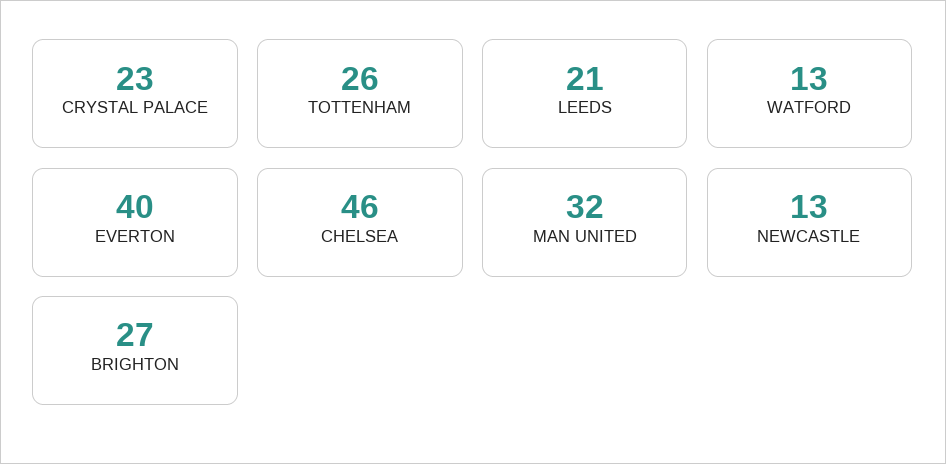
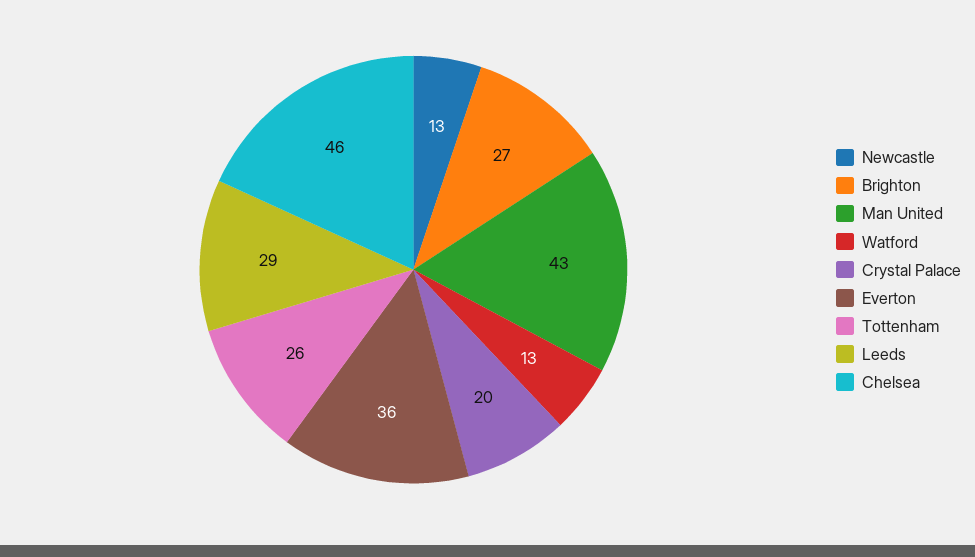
CRYSTAL PALACE: 23 -> 20
LEEDS: 21 -> 29
EVERTON: 40 -> 36
MAN UNITED: 32 -> 43

